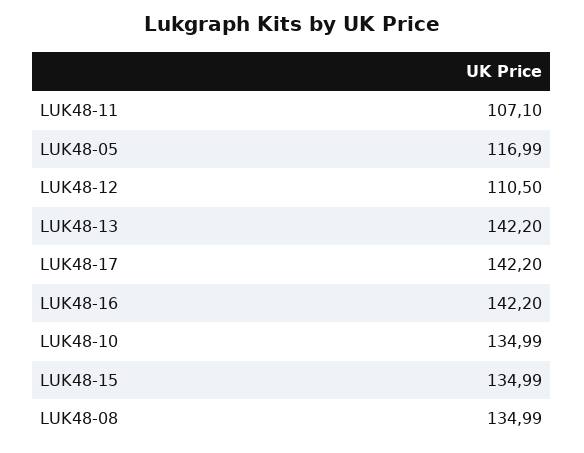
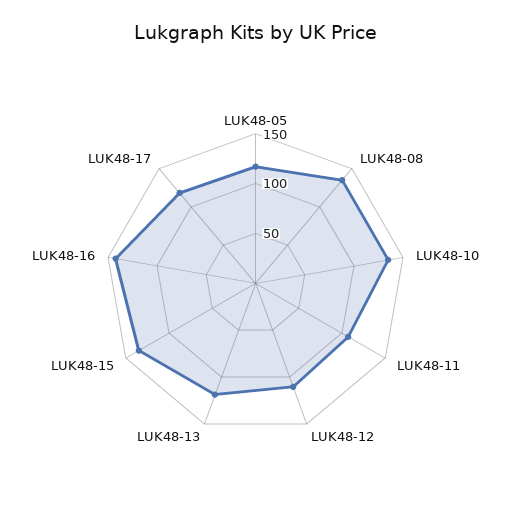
LUK48-13: 142.2 -> 120
LUK48-17: 142.2 -> 120

